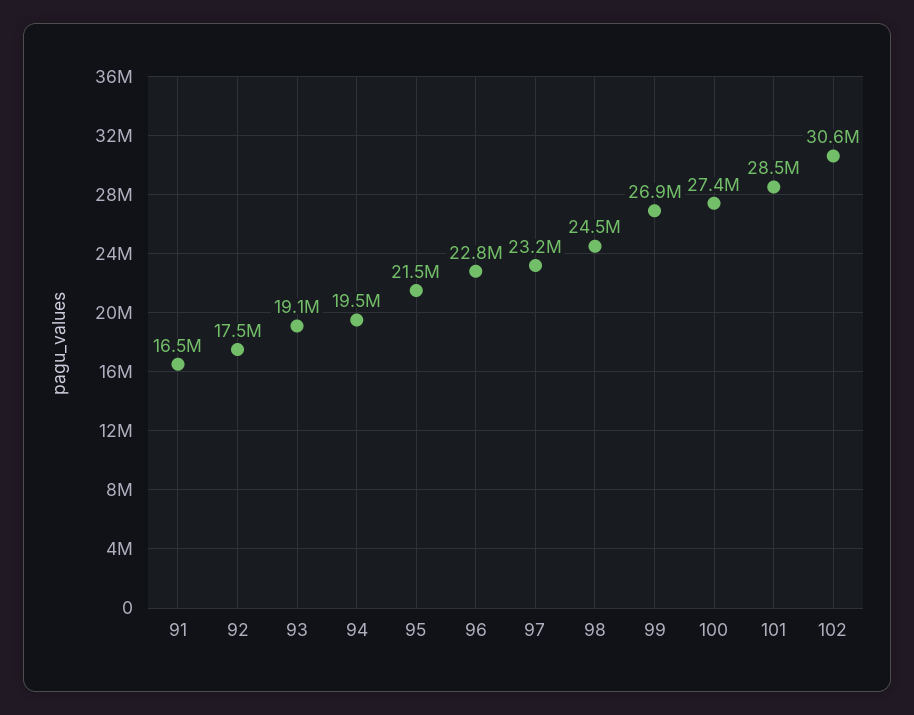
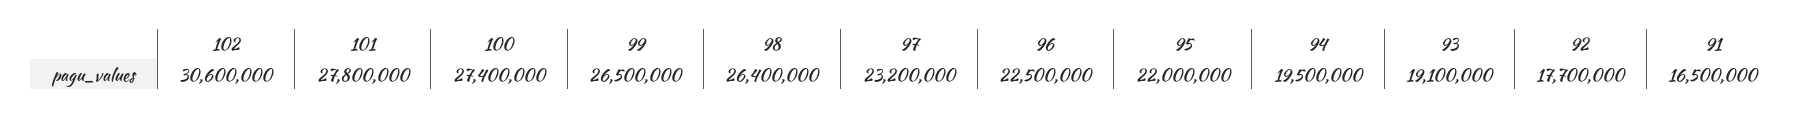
92: 17500000 -> 17700000
95: 21500000 -> 22000000
96: 22800000 -> 22500000
98: 24500000 -> 26400000
99: 26900000 -> 26500000
101: 28500000 -> 27800000

